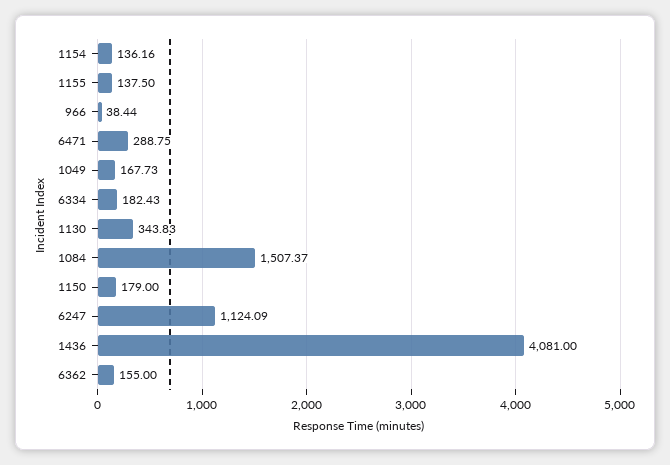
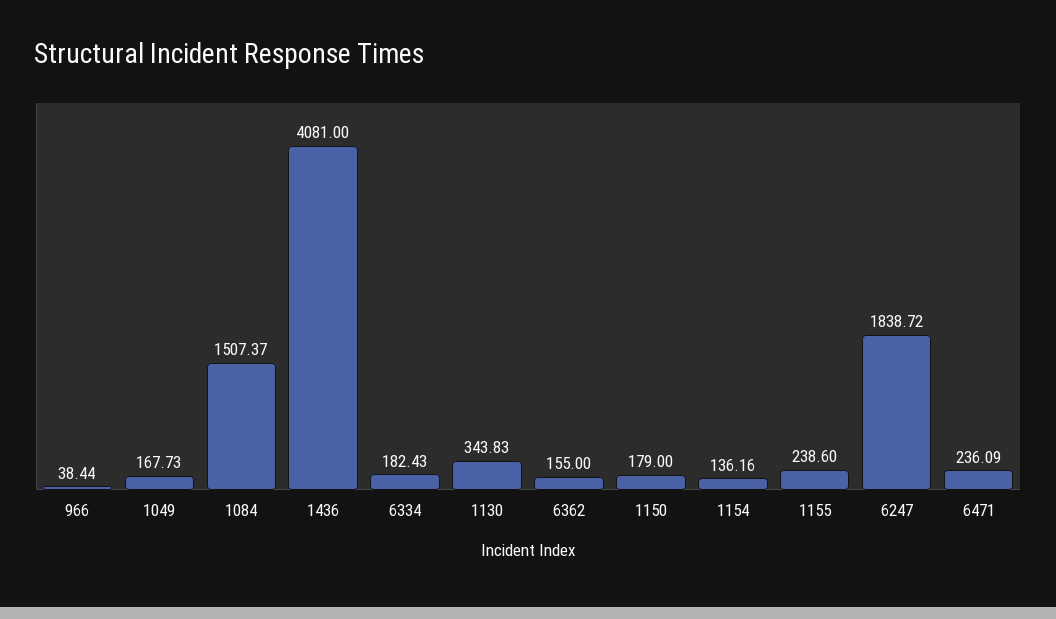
1155: 137.5 -> 238.6
6471: 288.75 -> 236.09
6247: 1124.09 -> 1838.72

